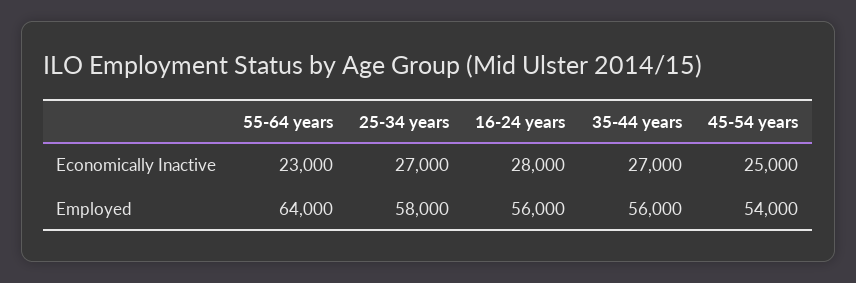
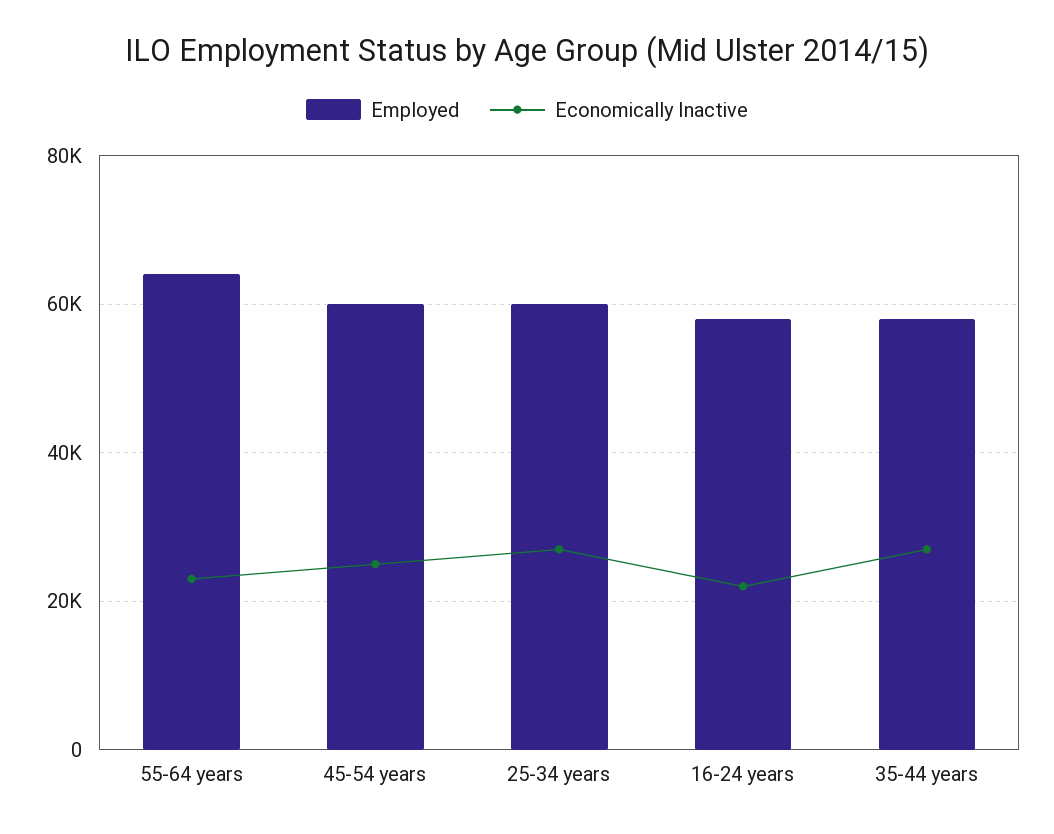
Economically Inactive, 16-24 years: 28000 -> 22000
Employed, 25-34 years: 58000 -> 60000
Employed, 16-24 years: 56000 -> 58000
Employed, 35-44 years: 56000 -> 58000
Employed, 45-54 years: 54000 -> 60000

